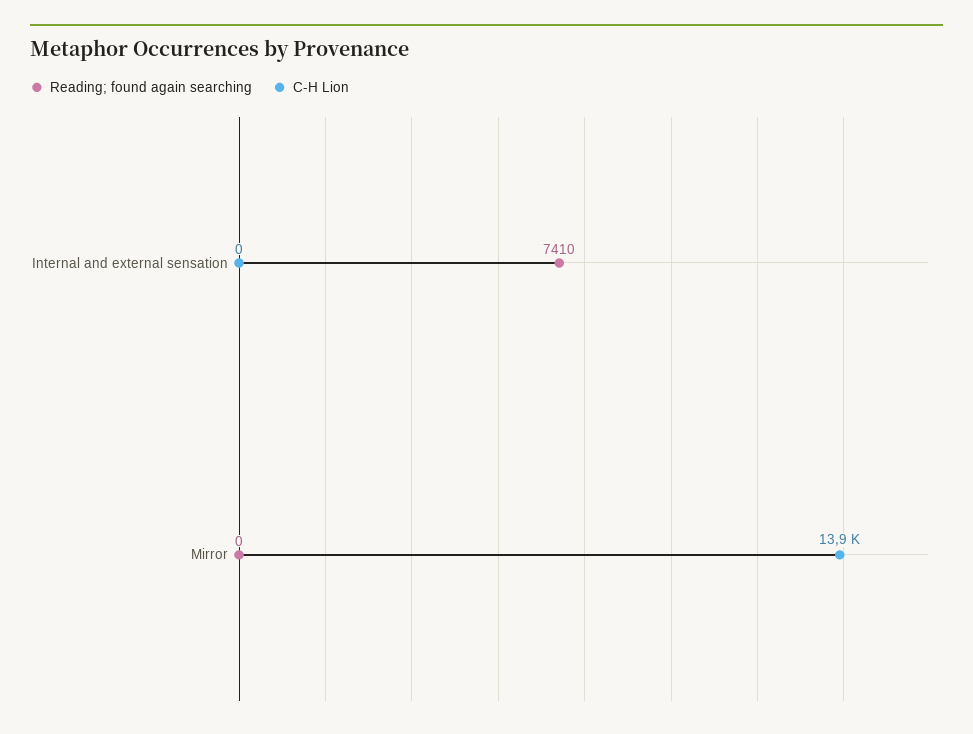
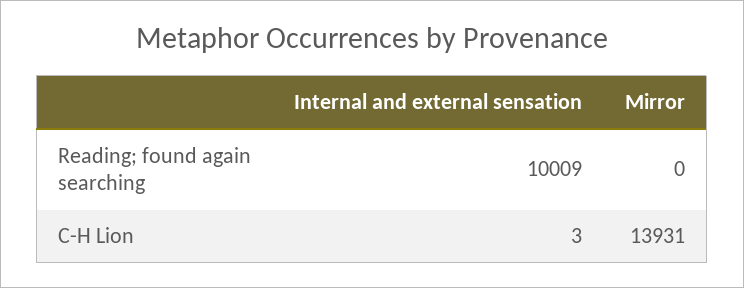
Reading; found again searching, Internal and external sensation: 7410 -> 10009
C-H Lion, Internal and external sensation: 0 -> 3

